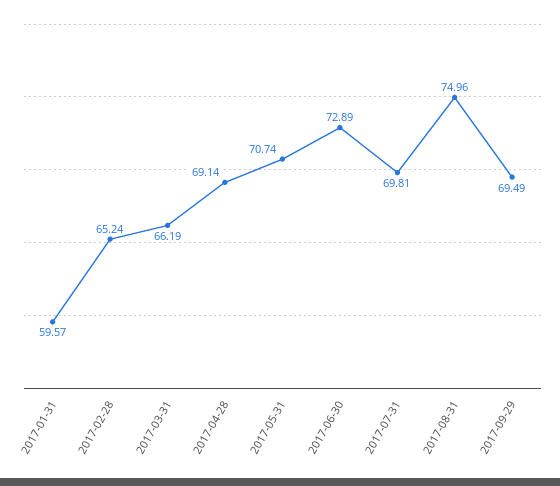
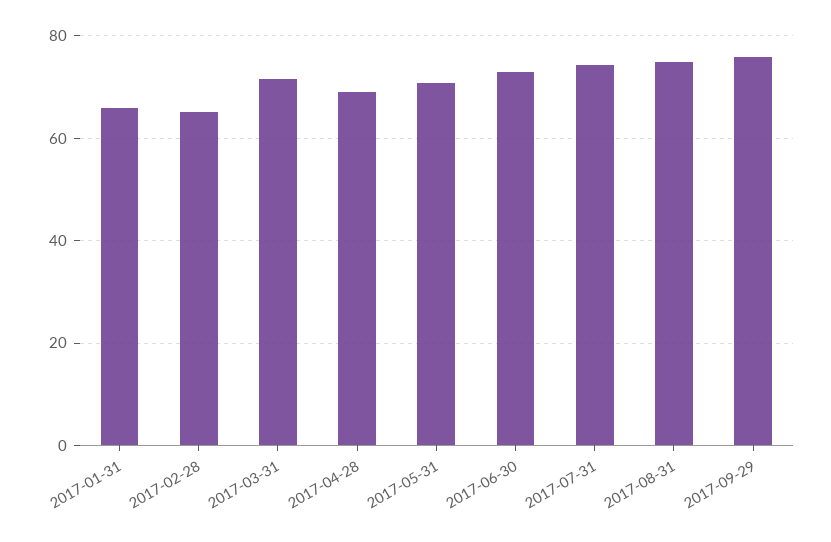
2017-01-31: 59.57 -> 66
2017-03-31: 66.19 -> 72
2017-07-31: 69.81 -> 74
2017-09-29: 69.49 -> 76

